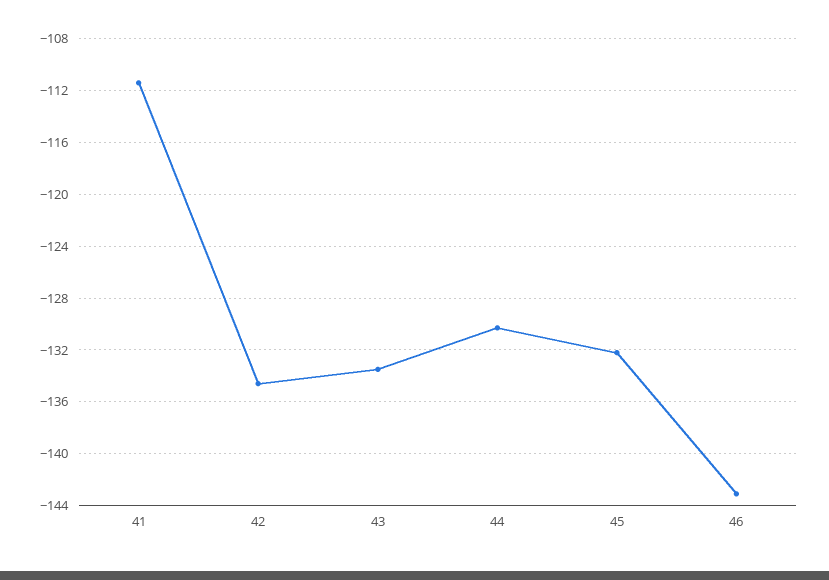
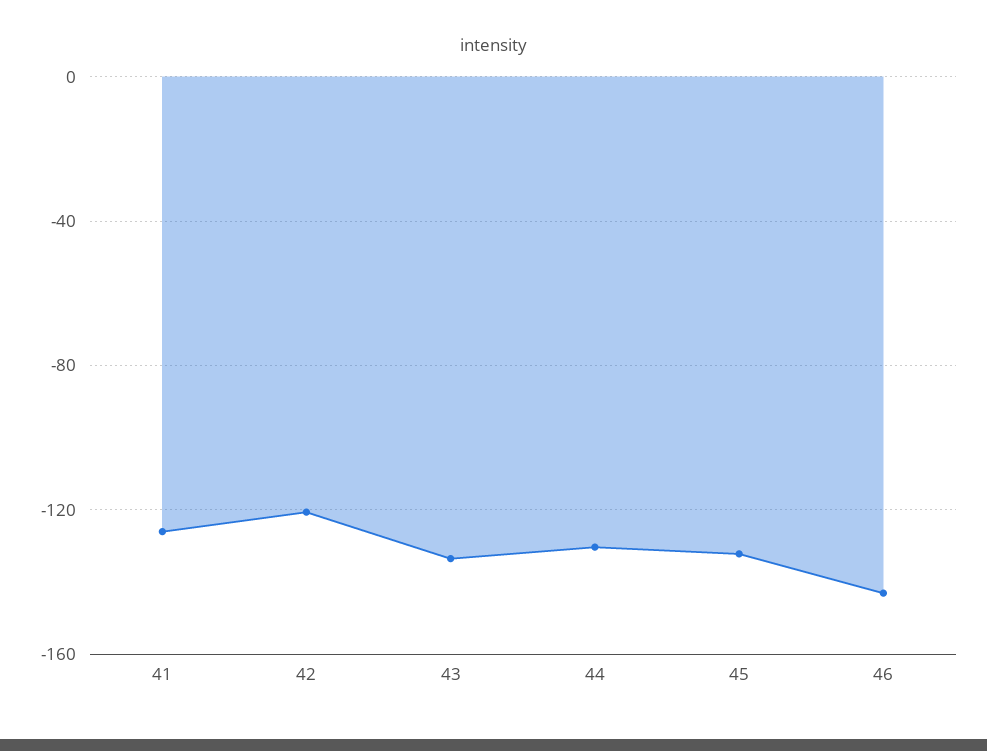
41: -111.5 -> -125
42: -134.5 -> -120

